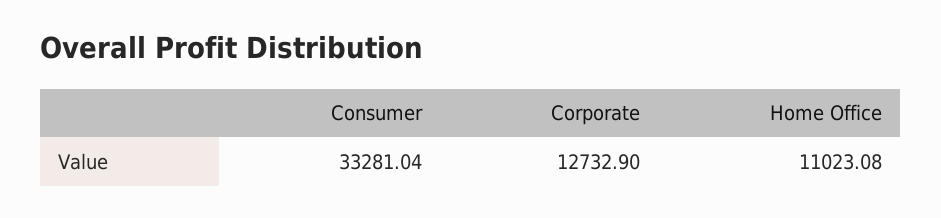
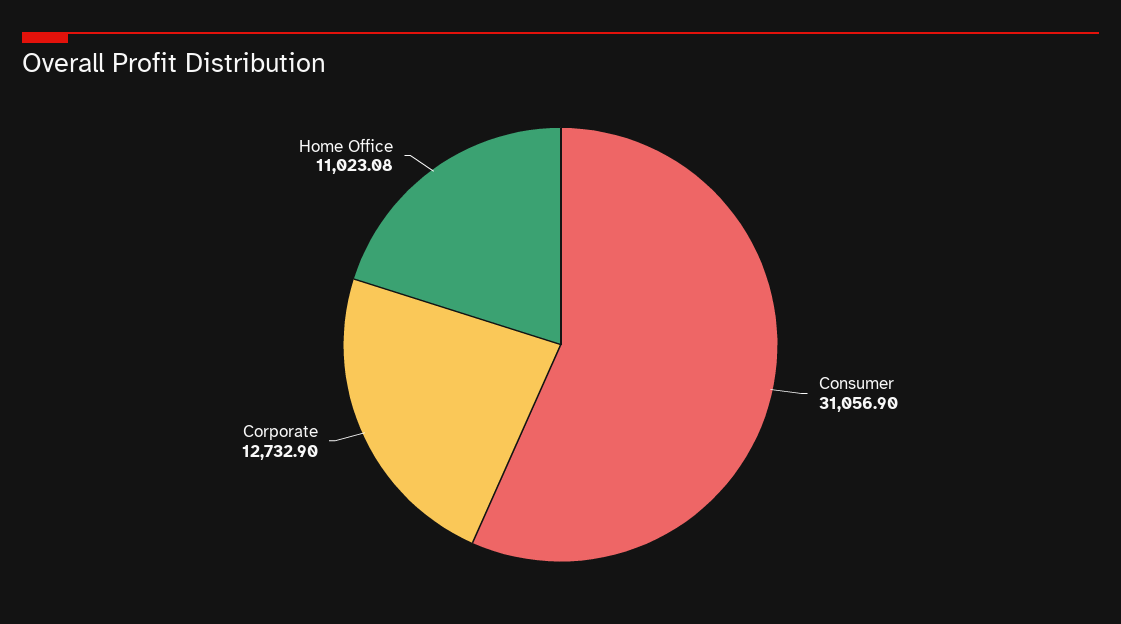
Consumer: 33281.04 -> 31056.9

